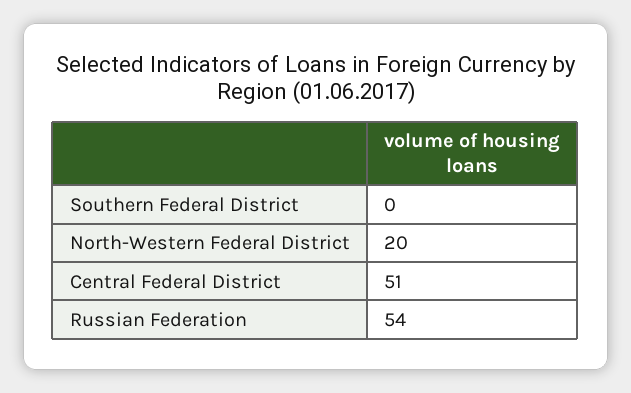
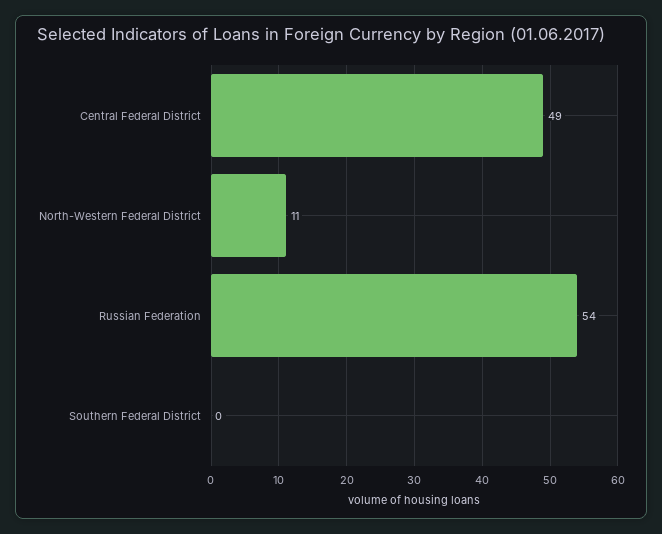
North-Western Federal District: 20 -> 11
Central Federal District: 51 -> 49

